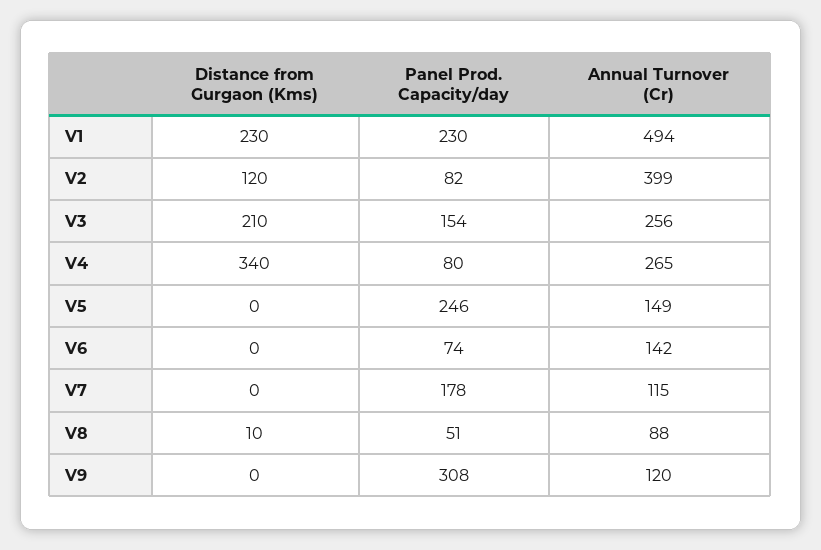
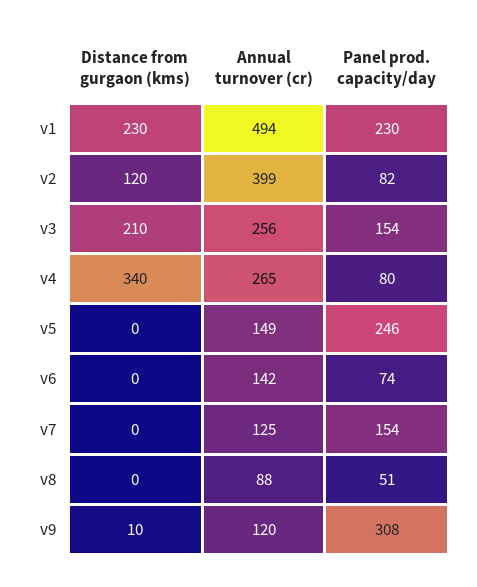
Panel Prod. Capacity/day, V7: 178 -> 154
Annual Turnover (Cr), V7: 115 -> 125
Distance from Gurgaon (Kms), V8: 10 -> 0
Distance from Gurgaon (Kms), V9: 0 -> 10

